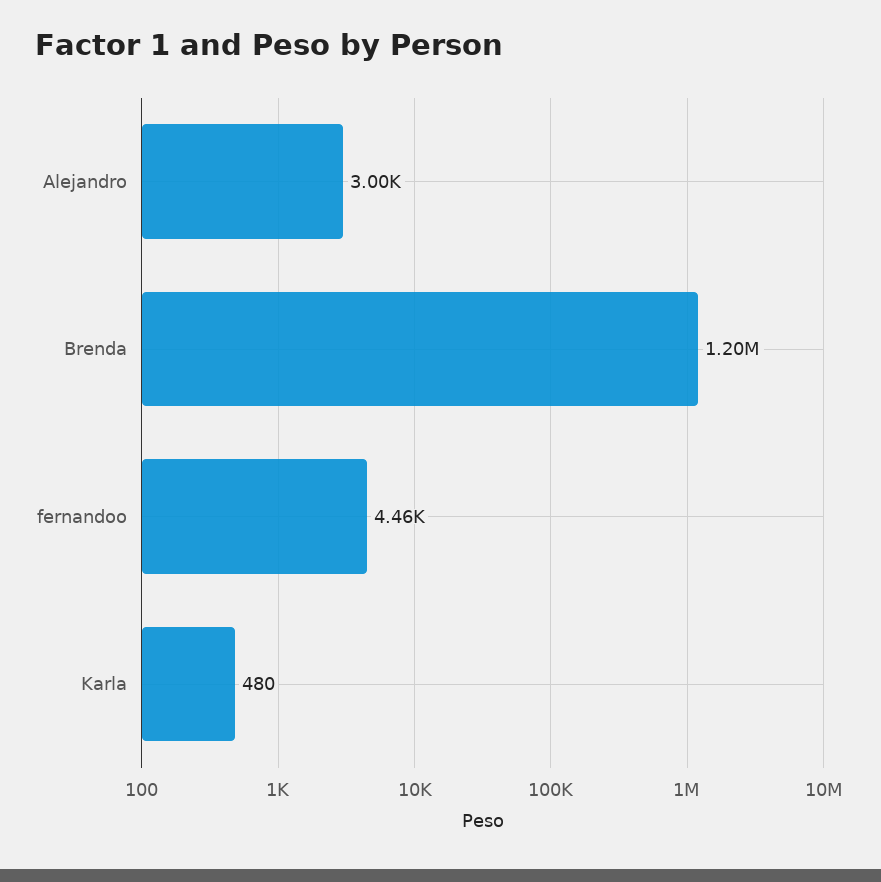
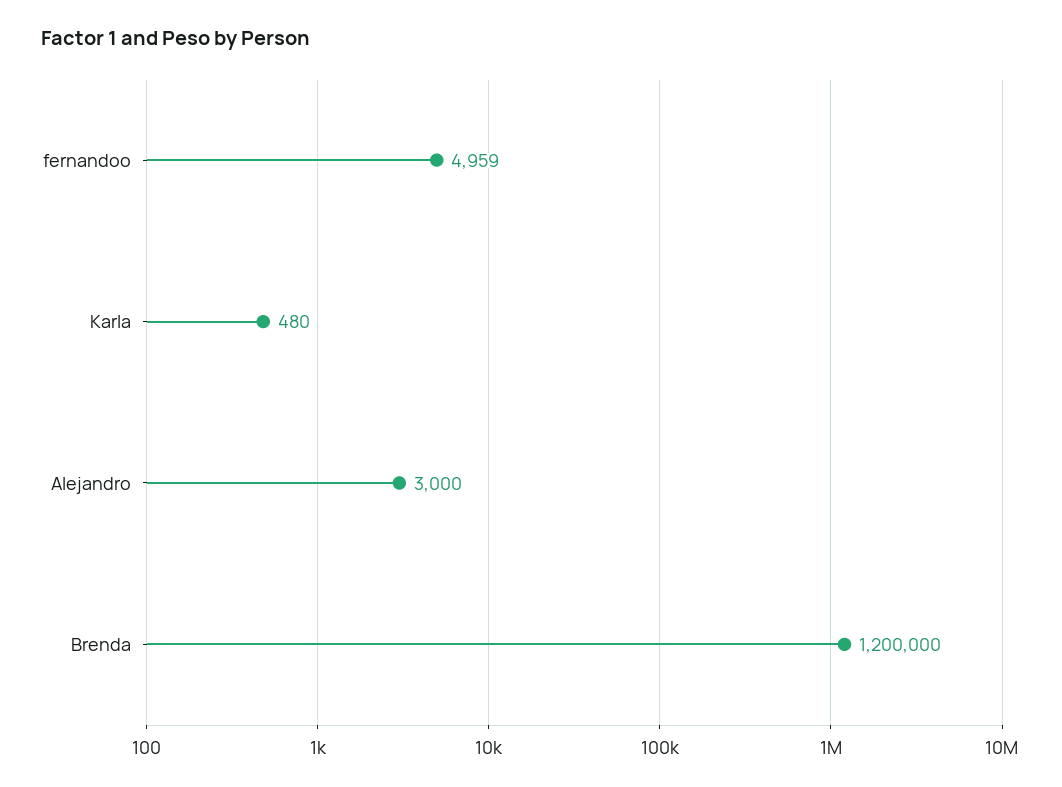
fernandoo: 4460 -> 4959

